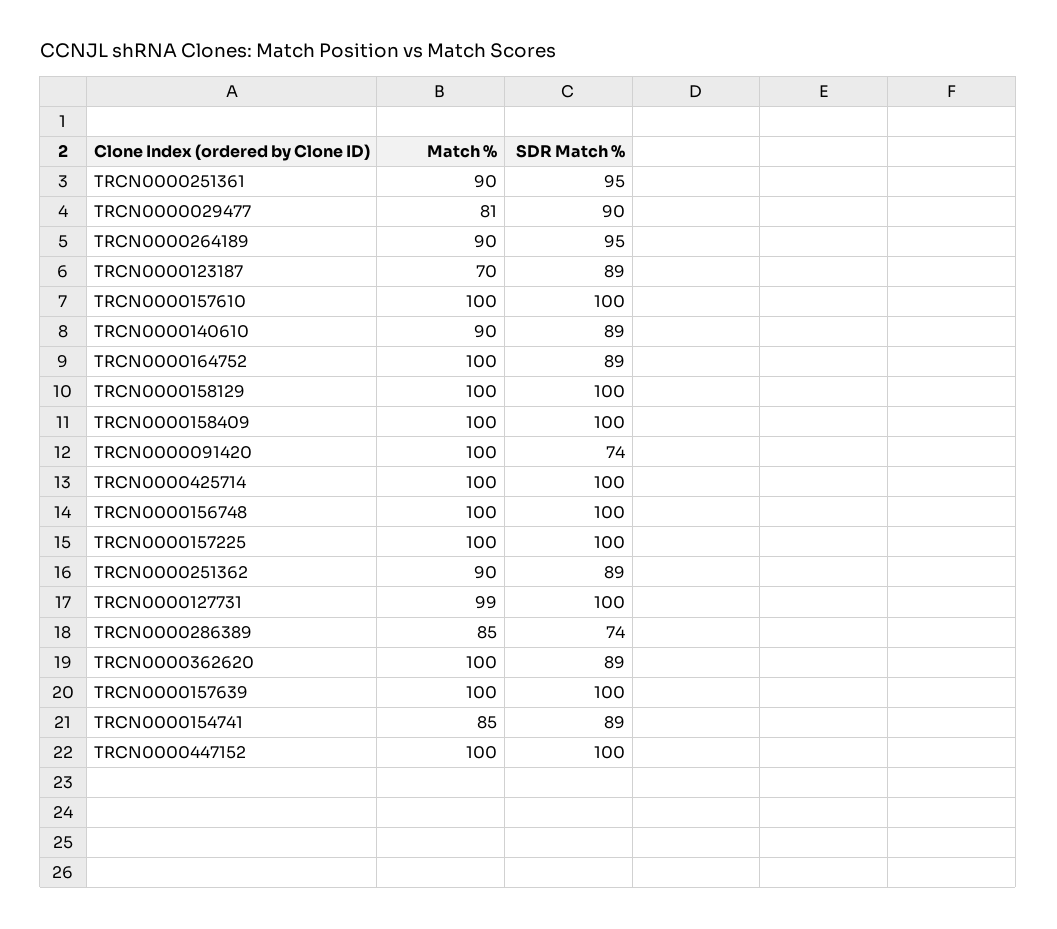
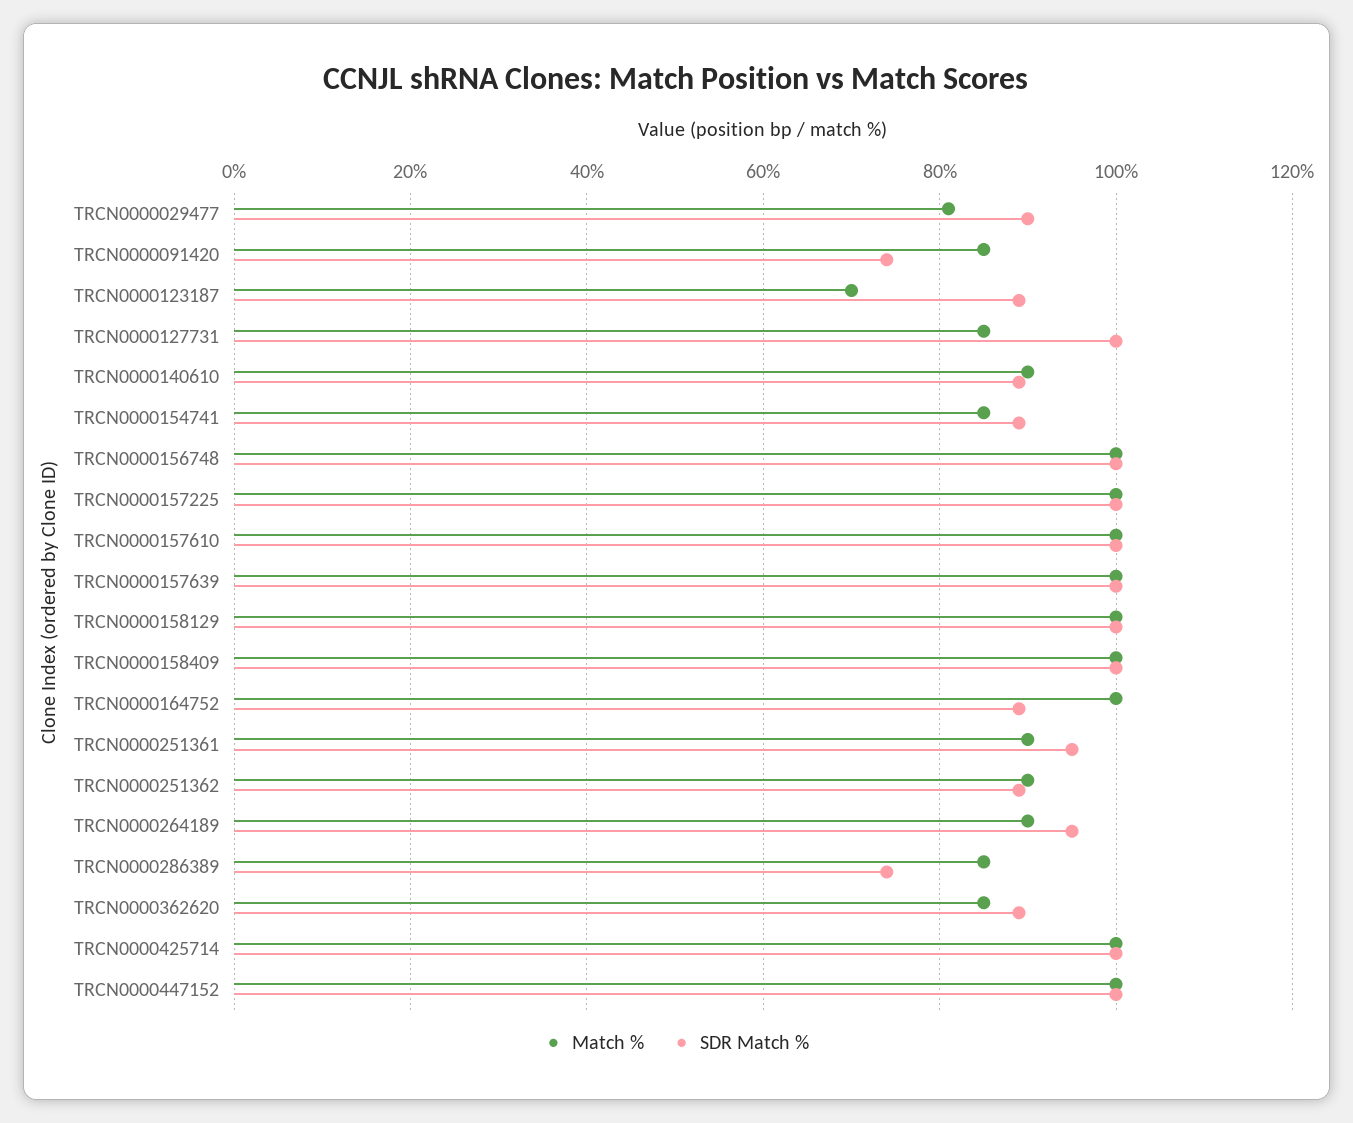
Match %, TRCN0000091420: 100 -> 85
Match %, TRCN0000127731: 99 -> 85
Match %, TRCN0000362620: 100 -> 85

